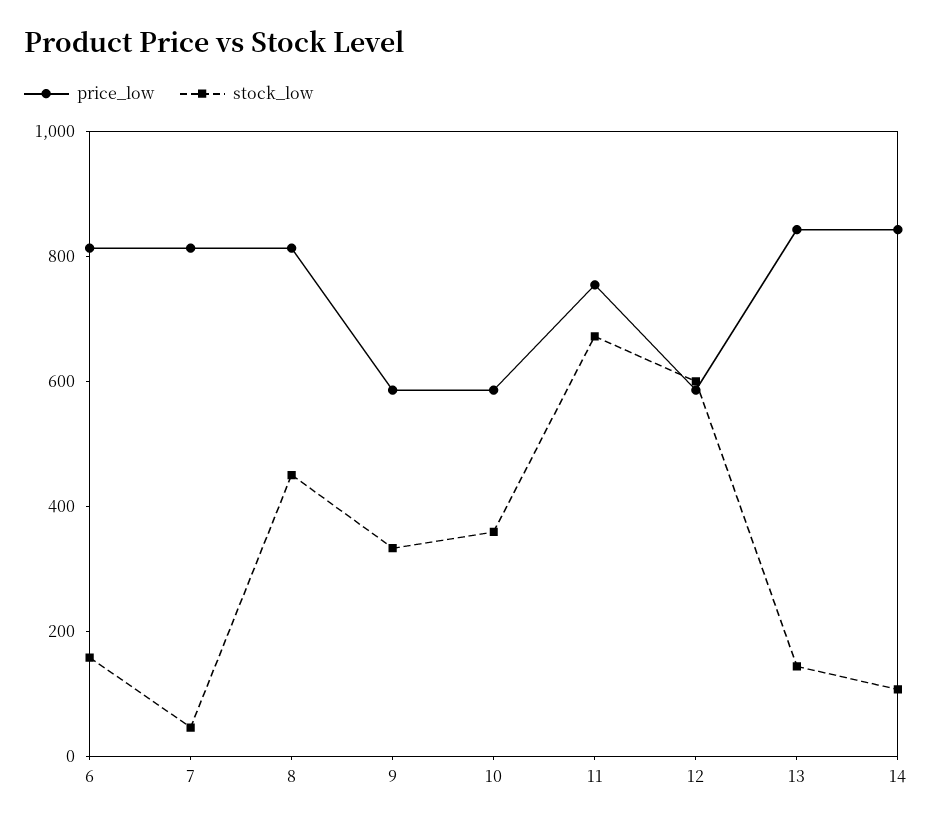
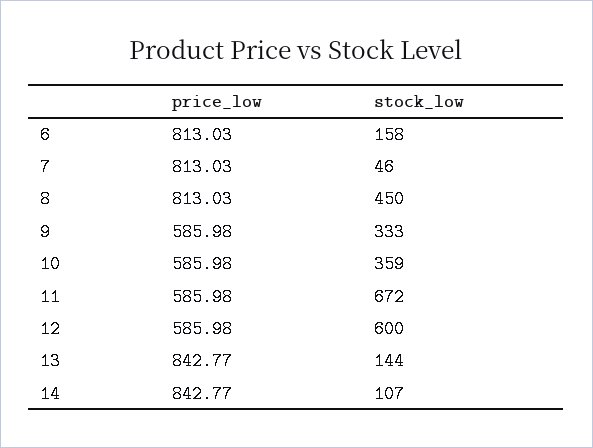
price_low, 11: 750 -> 585.98

